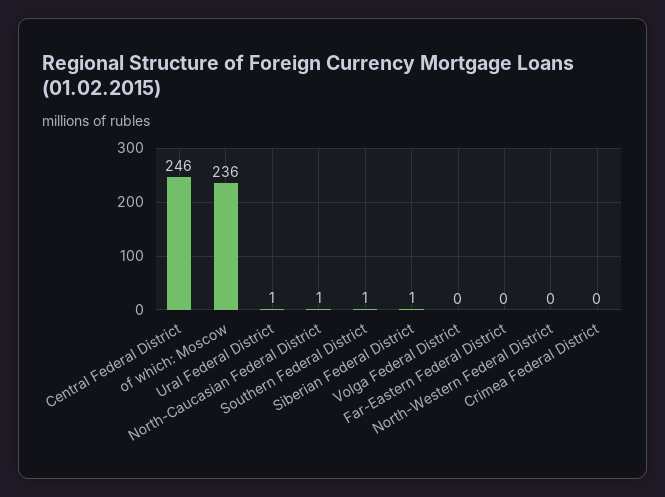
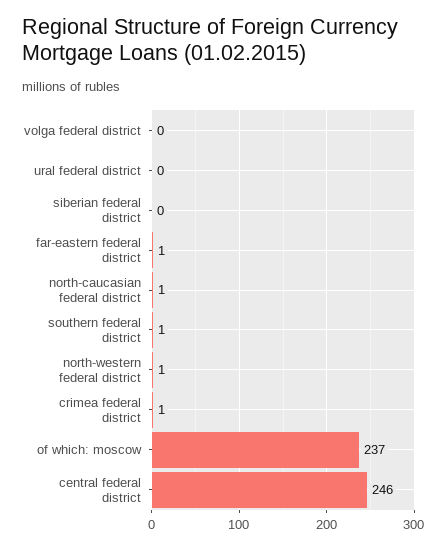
of which: Moscow: 236 -> 237
Ural Federal District: 1 -> 0
Siberian Federal District: 1 -> 0
Far-Eastern Federal District: 0 -> 1
North-Western Federal District: 0 -> 1
Crimea Federal District: 0 -> 1

